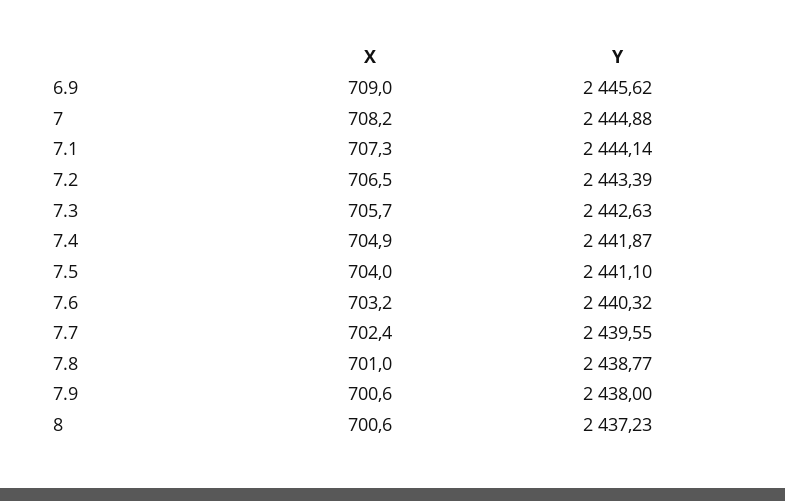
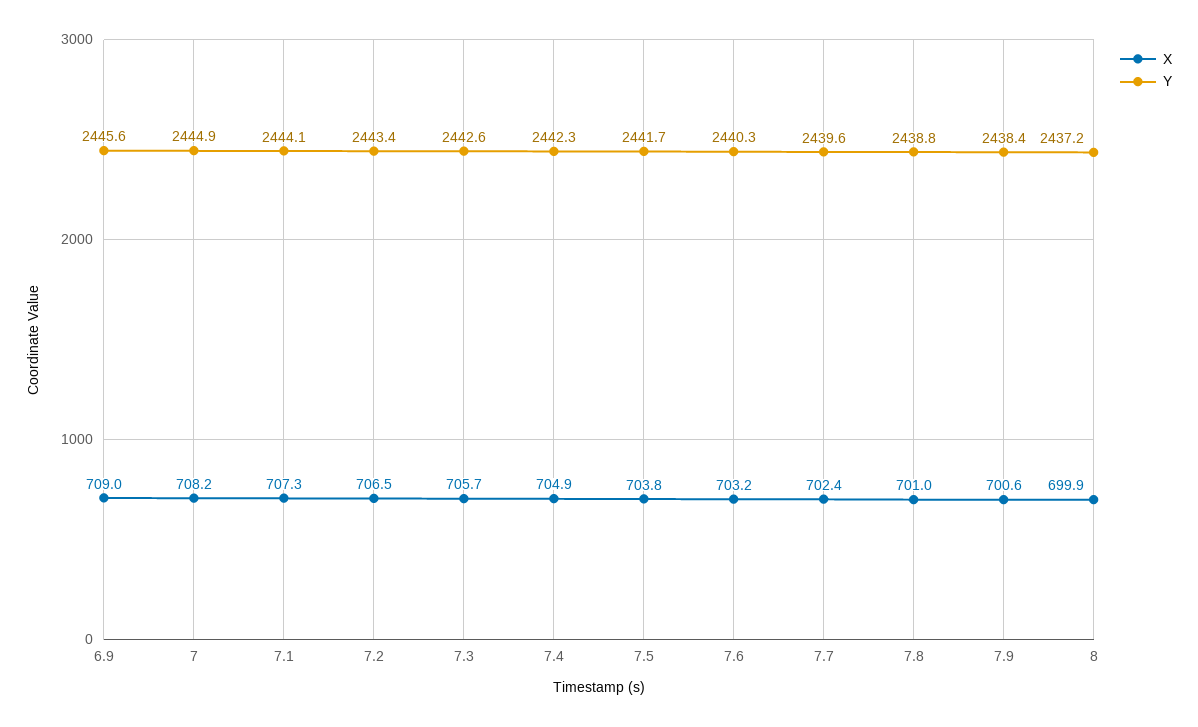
Y, 7.4: 2441.87 -> 2442.3
X, 7.5: 704 -> 703.8
Y, 7.5: 2441.1 -> 2441.7
Y, 7.9: 2438 -> 2438.4
X, 8: 700.6 -> 699.9

